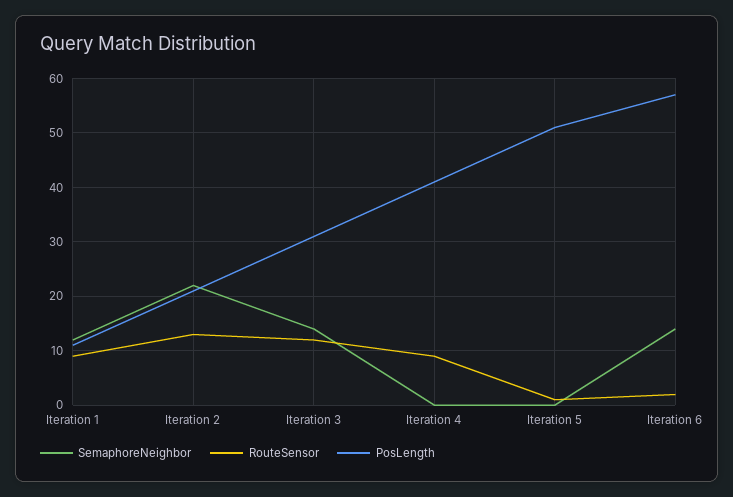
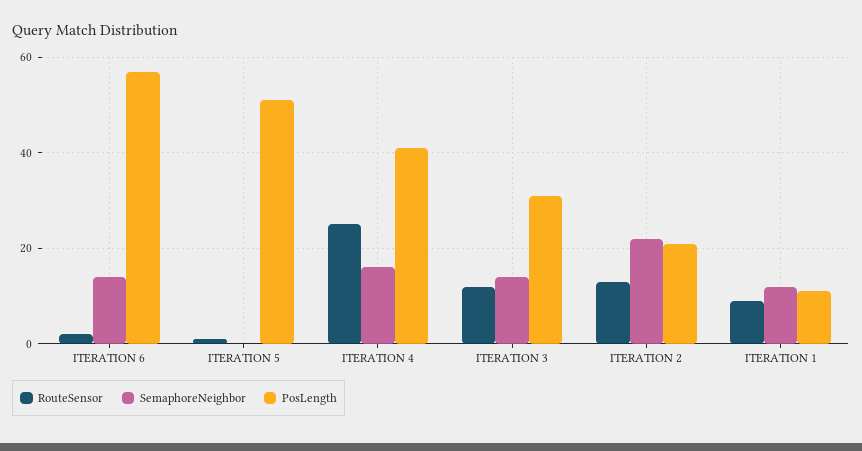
SemaphoreNeighbor, Iteration 4: 0 -> 15
RouteSensor, Iteration 4: 10 -> 25

